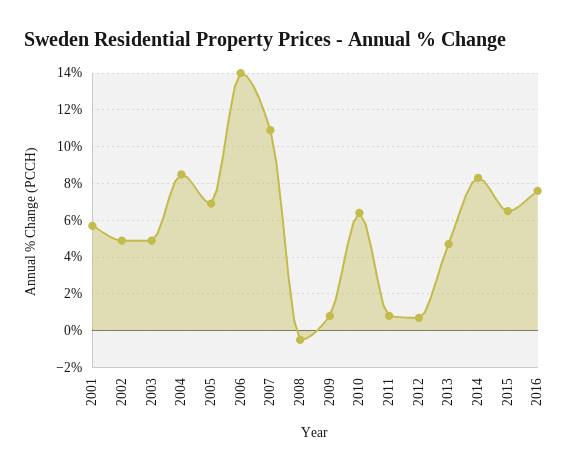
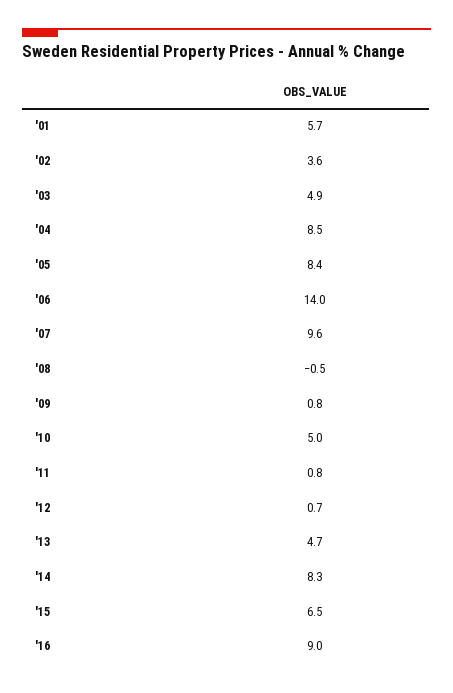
2002: 5 -> 3.6
2005: 7 -> 8.4
2007: 11 -> 9.6
2010: 6.5 -> 5
2016: 7.5 -> 9

